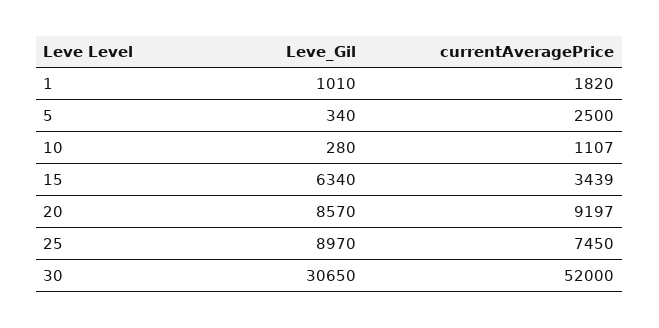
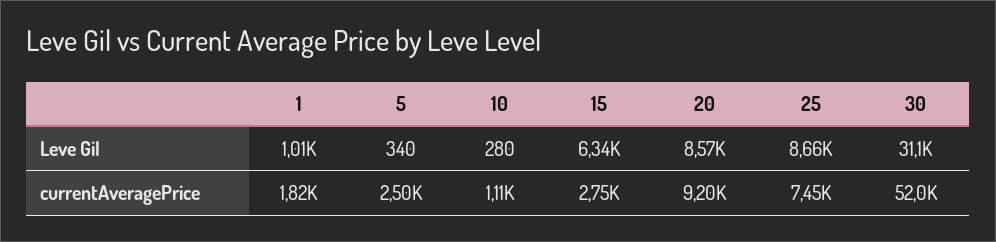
currentAveragePrice, 15: 3439 -> 2750
Leve_Gil, 25: 8970 -> 8660
Leve_Gil, 30: 30650 -> 31100

